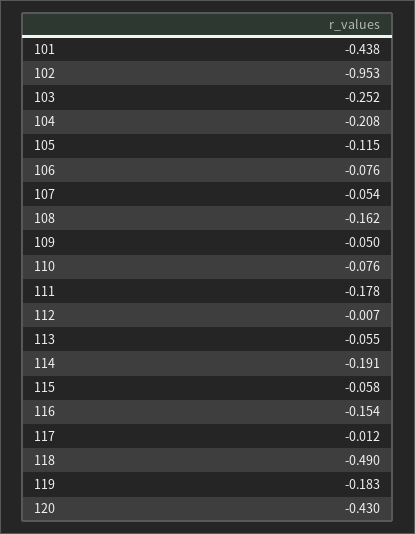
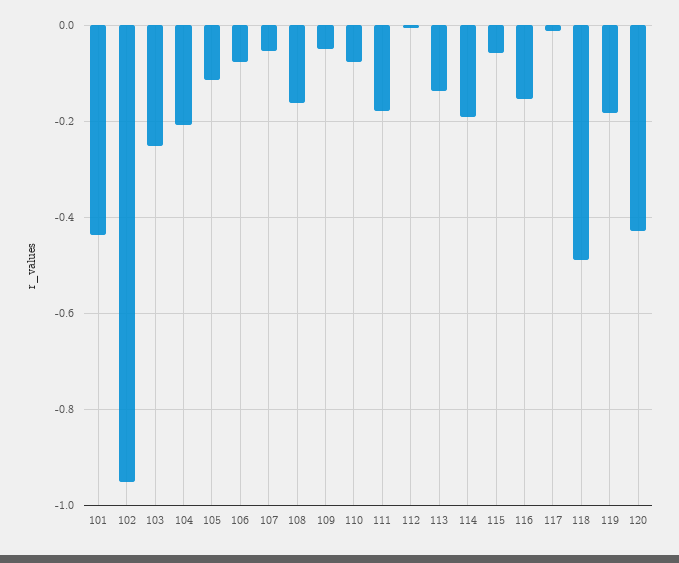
113: -0.055 -> -0.14

